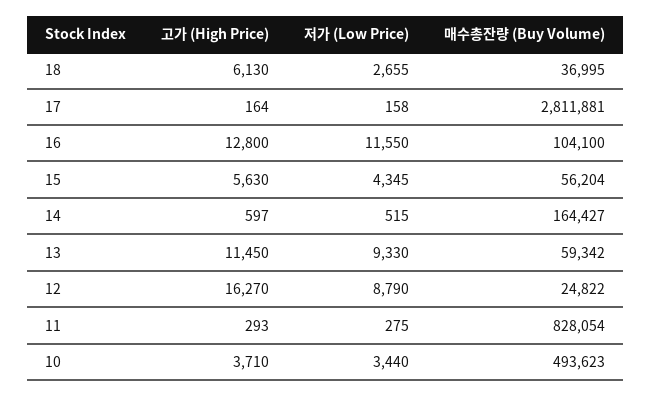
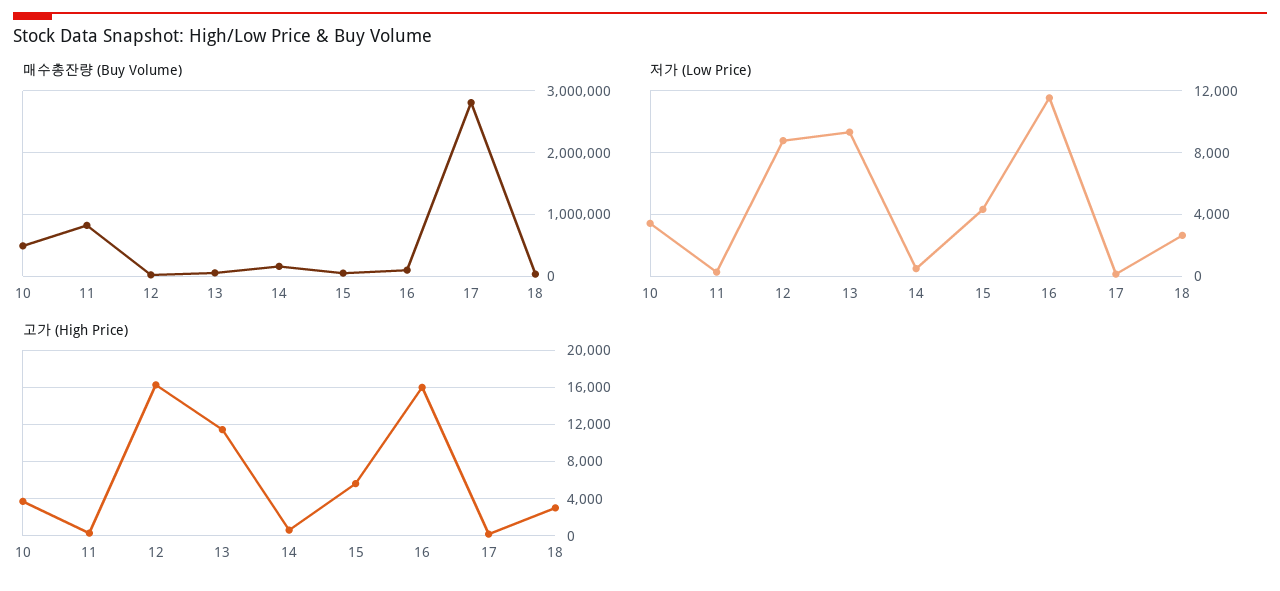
고가 (High Price), 18: 6130 -> 3000
고가 (High Price), 16: 12800 -> 16000

